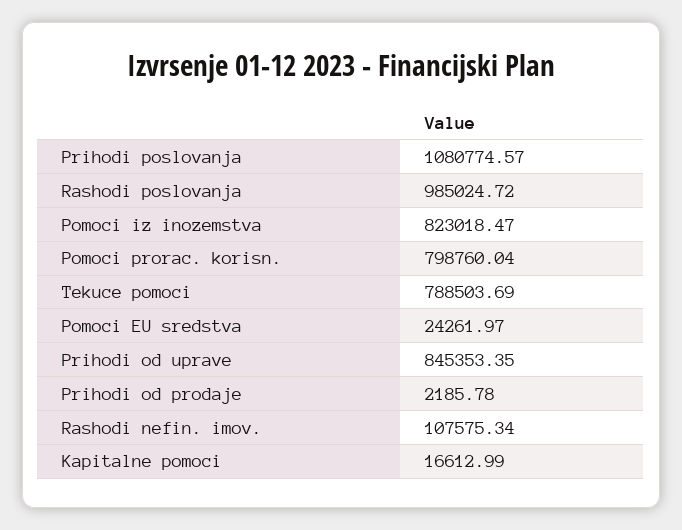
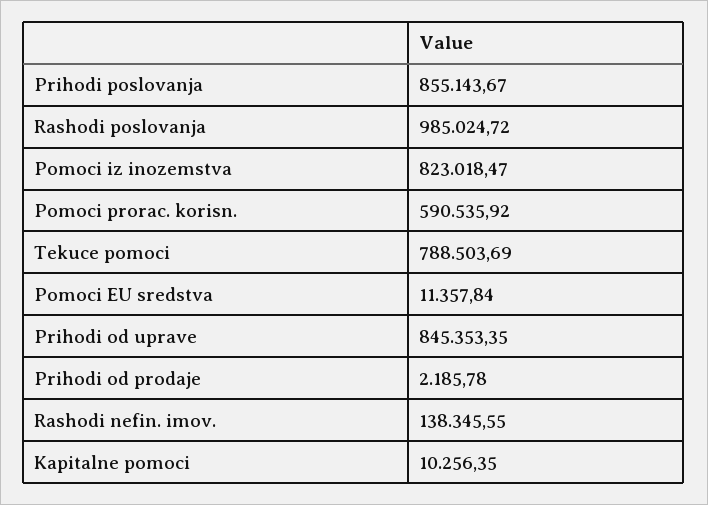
Prihodi poslovanja: 1080774.57 -> 855143.67
Pomoci prorac. korisn.: 798760.04 -> 590535.92
Pomoci EU sredstva: 24261.97 -> 11357.84
Rashodi nefin. imov.: 107575.34 -> 138345.55
Kapitalne pomoci: 16612.99 -> 10256.35

